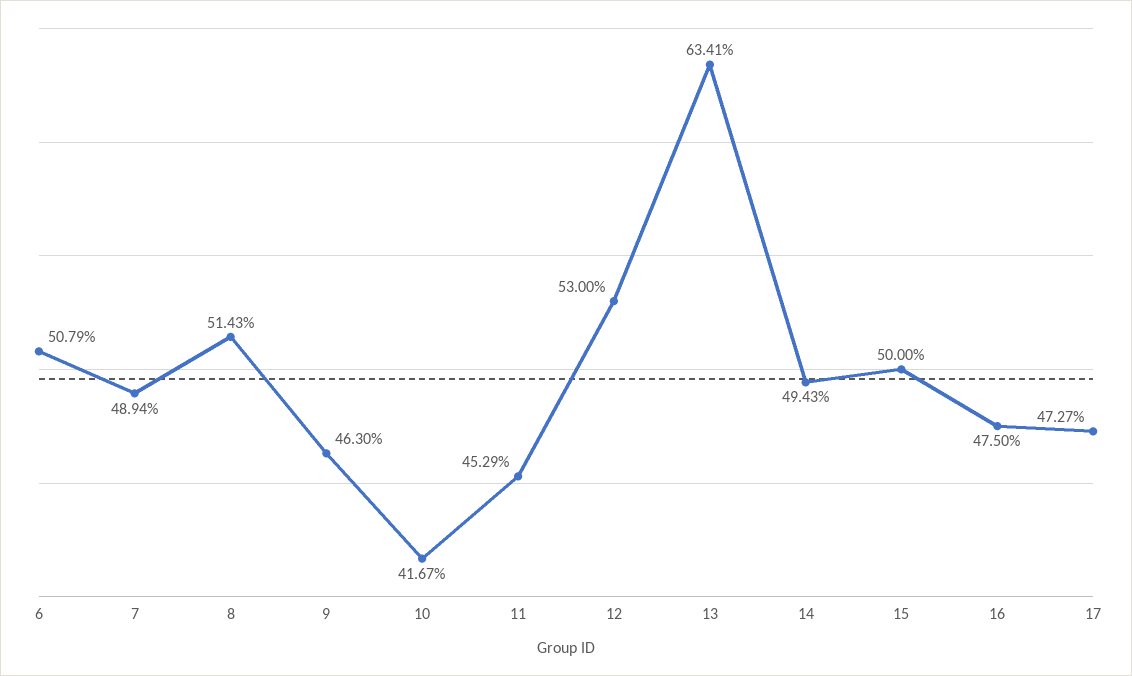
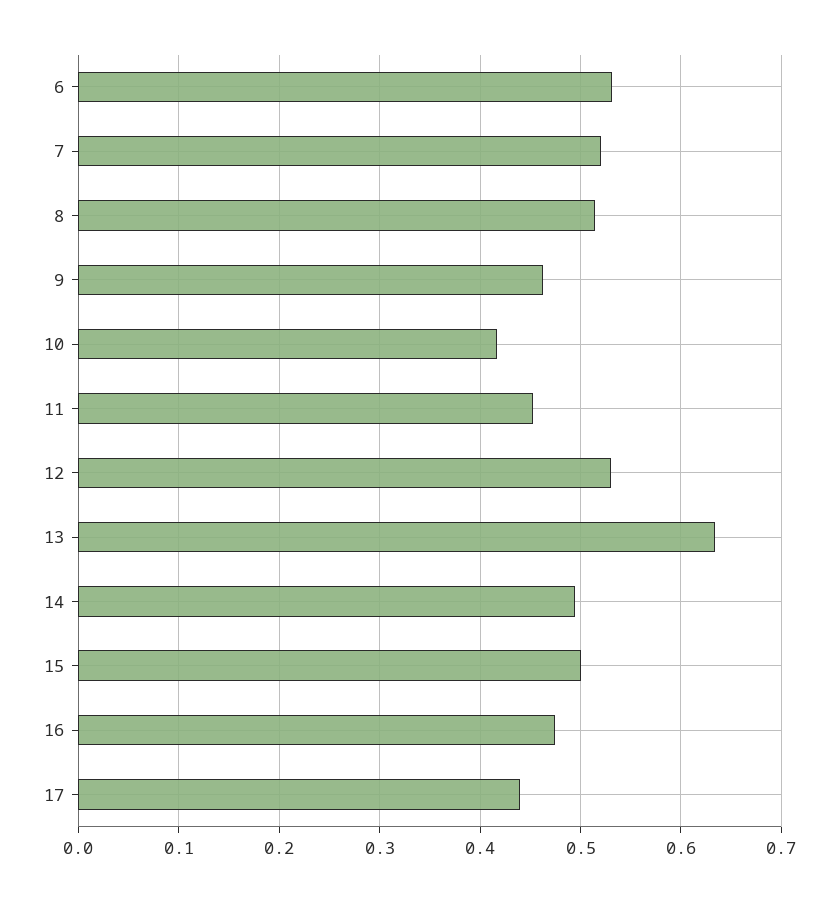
6: 0.5079 -> 0.53
7: 0.4894 -> 0.52
17: 0.4727 -> 0.44

